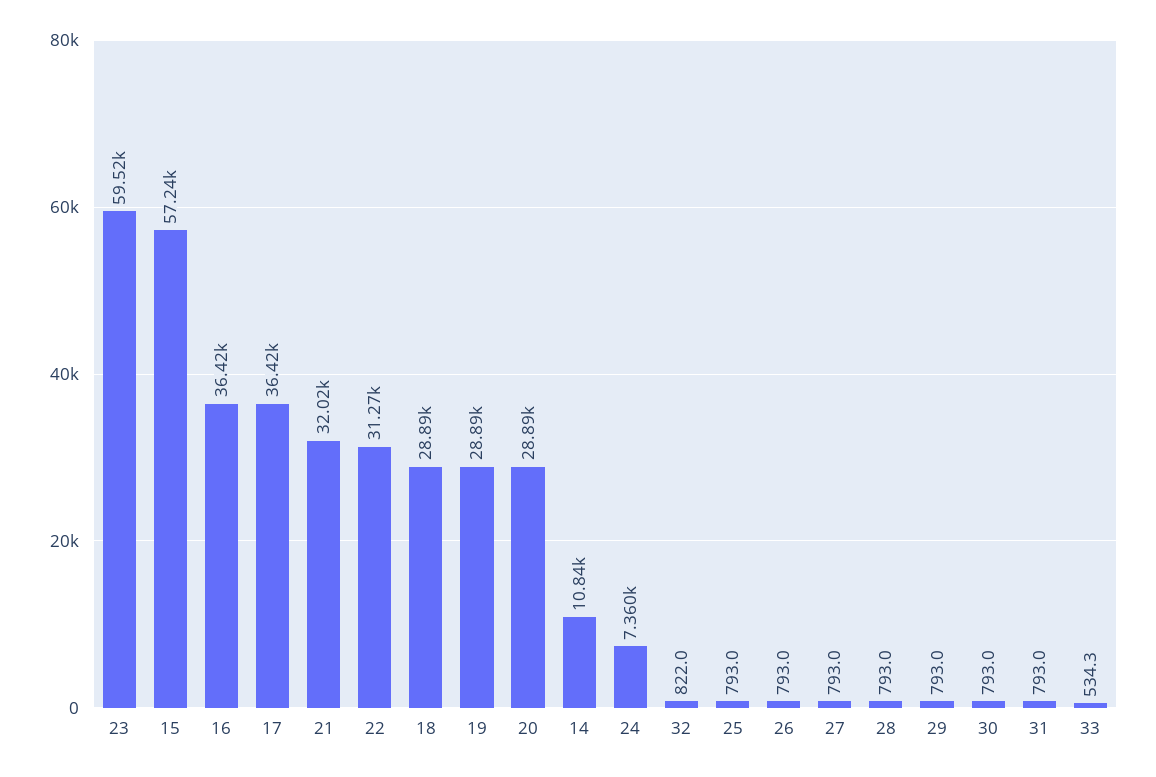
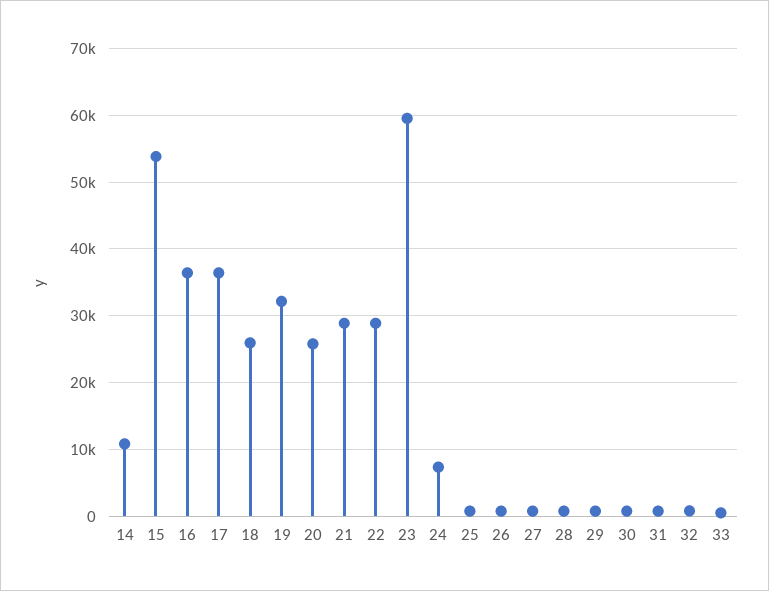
15: 57240 -> 54000
21: 32020 -> 29000
22: 31270 -> 29000
18: 28890 -> 26000
19: 28890 -> 32000
20: 28890 -> 26000

